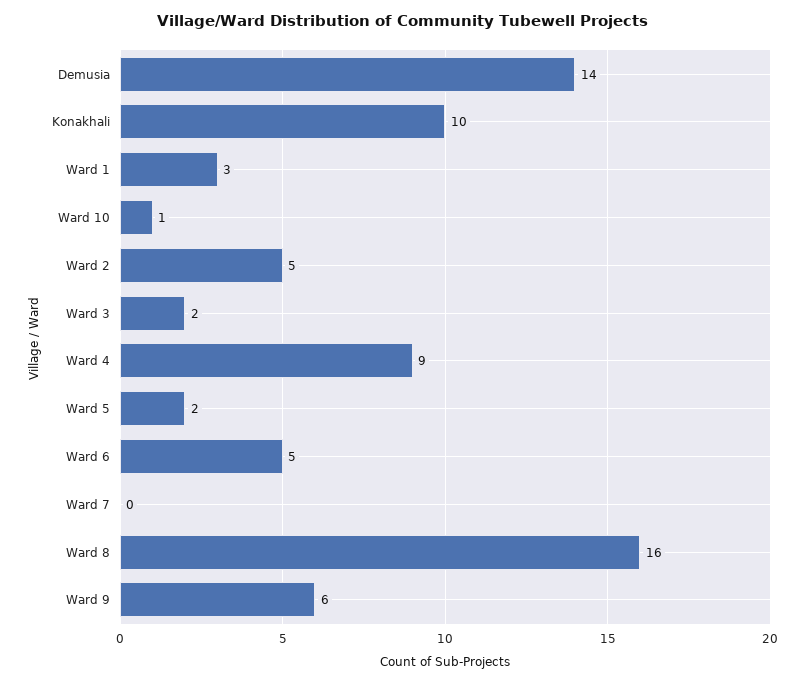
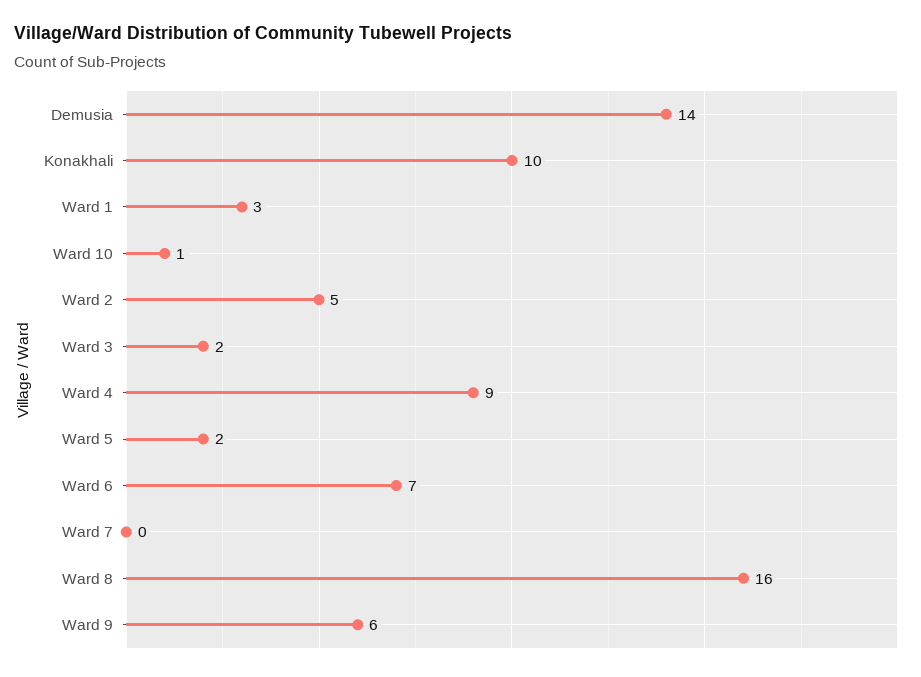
Ward 6: 5 -> 7

